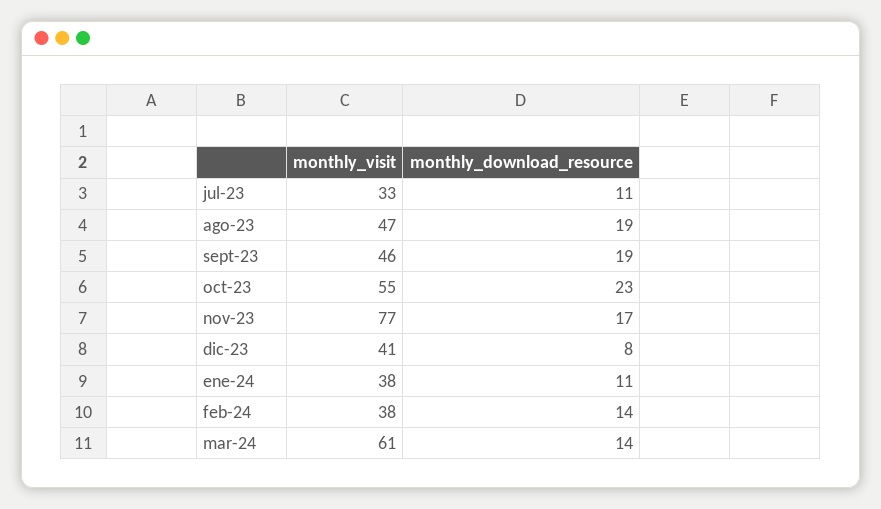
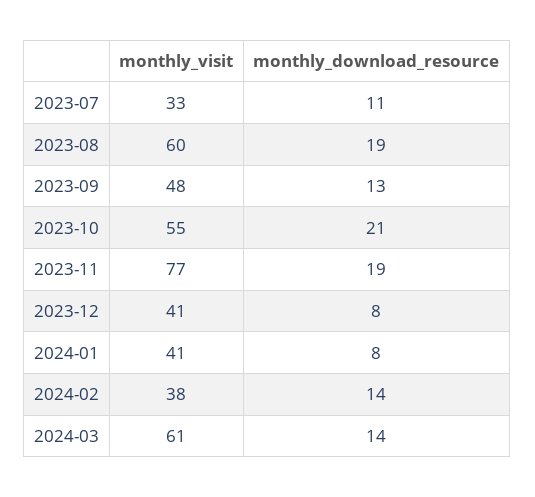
monthly_visit, ago-23: 47 -> 60
monthly_visit, sept-23: 46 -> 48
monthly_download_resource, sept-23: 19 -> 13
monthly_download_resource, oct-23: 23 -> 21
monthly_download_resource, nov-23: 17 -> 19
monthly_visit, ene-24: 38 -> 41
monthly_download_resource, ene-24: 11 -> 8

